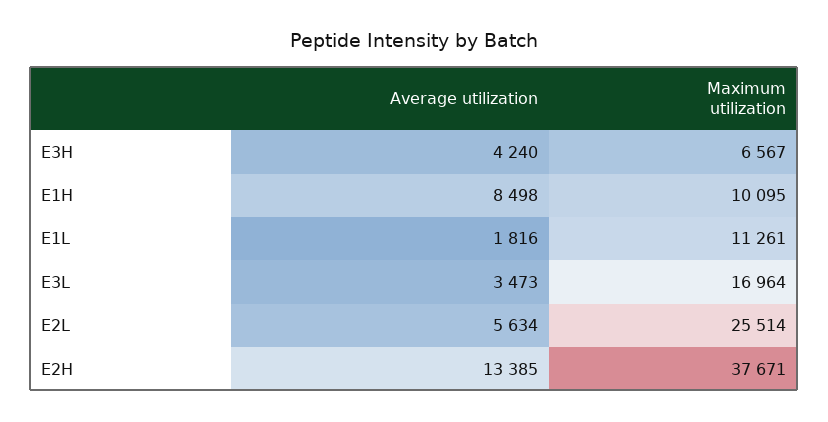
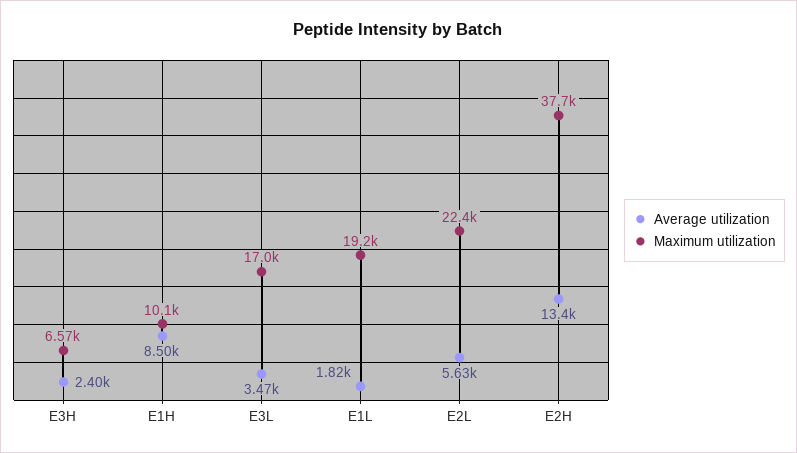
Average utilization, E3H: 4240 -> 2400
Maximum utilization, E1L: 11261 -> 19200
Maximum utilization, E2L: 25514 -> 22400

